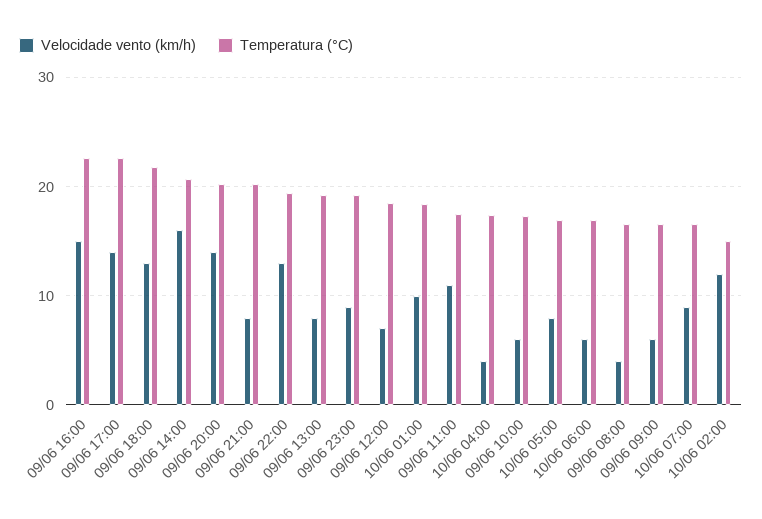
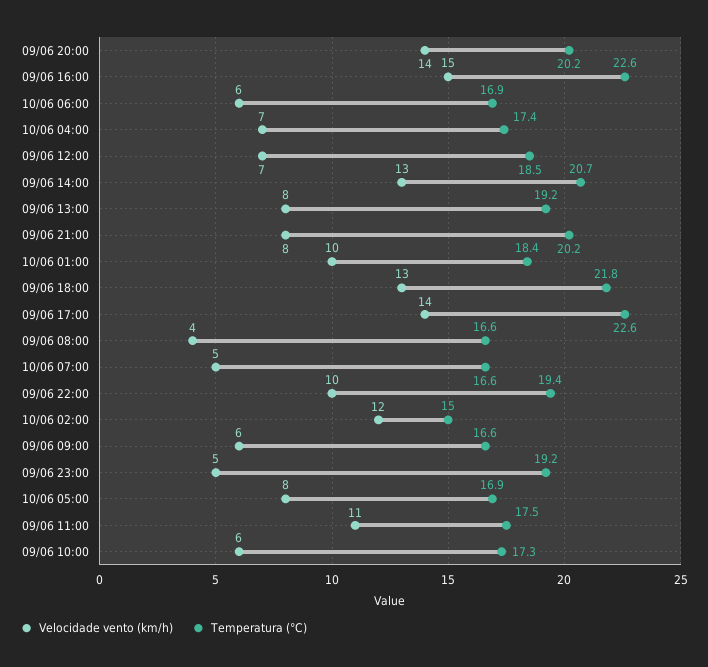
Velocidade vento (km/h), 09/06 14:00: 16 -> 13
Velocidade vento (km/h), 09/06 22:00: 13 -> 10
Velocidade vento (km/h), 09/06 23:00: 9 -> 5
Velocidade vento (km/h), 10/06 04:00: 4 -> 7
Velocidade vento (km/h), 10/06 07:00: 9 -> 5

